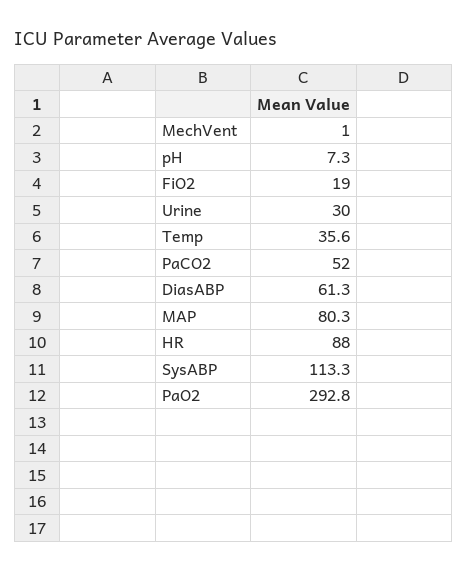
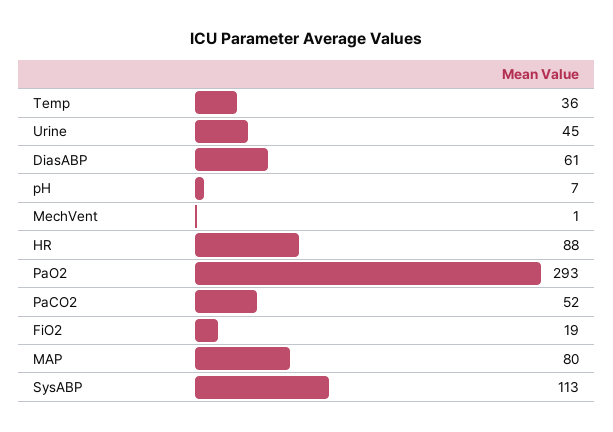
Urine: 30 -> 45

